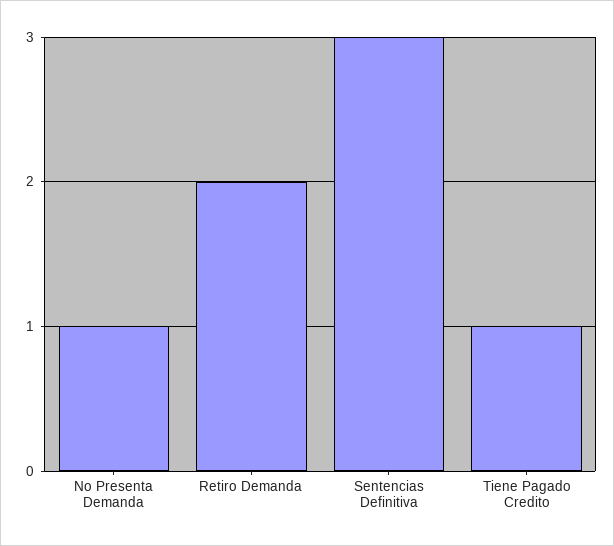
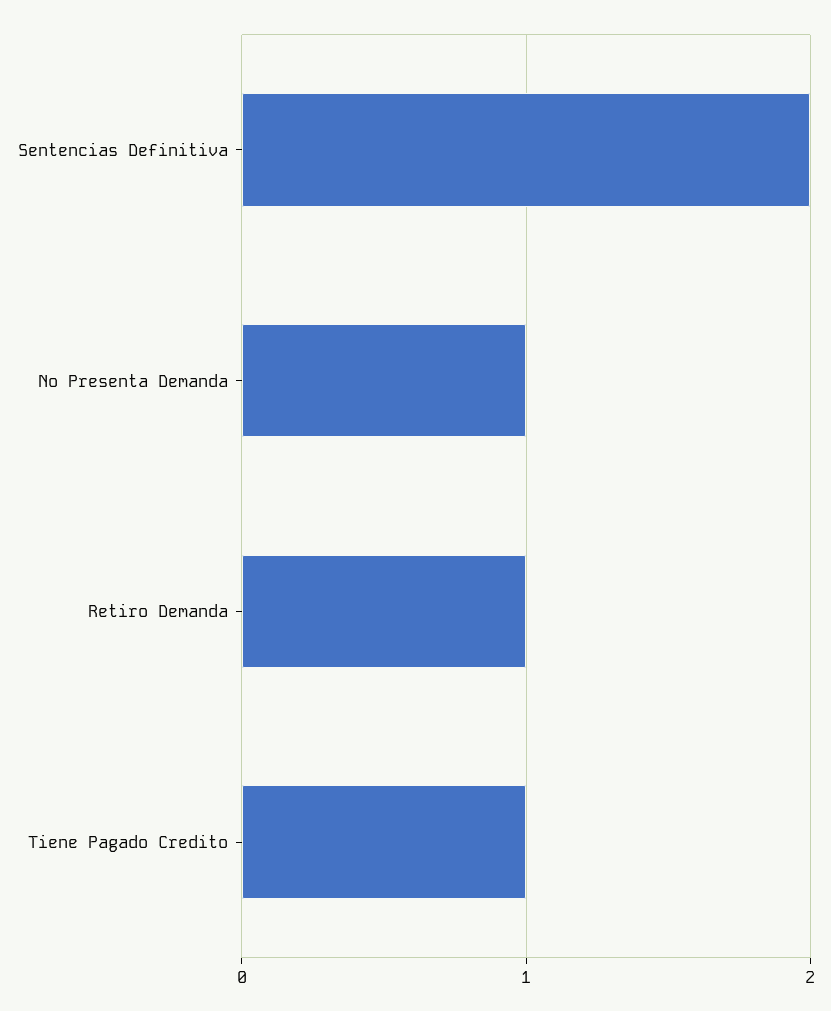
Retiro Demanda: 2 -> 1
Sentencias Definitiva: 3 -> 2

